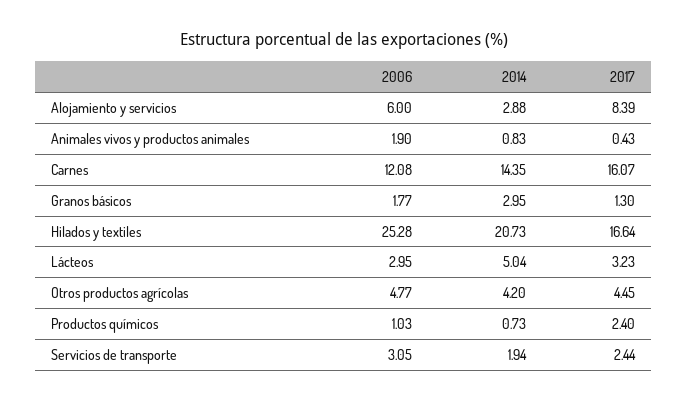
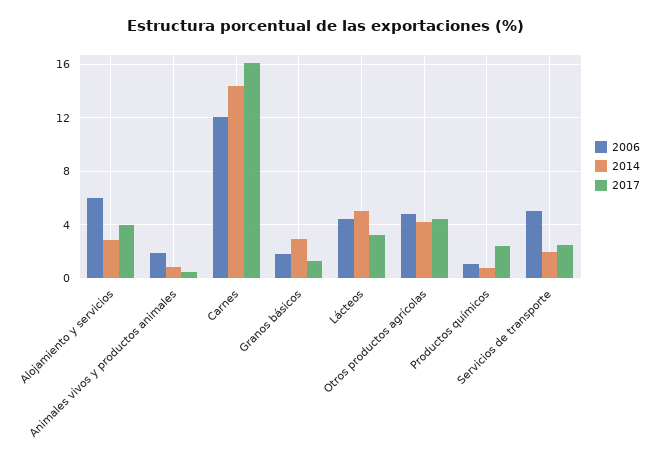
2017, Alojamiento y servicios: 8.39 -> 4
2006, Hilados y textiles: 25.28 -> none
2014, Hilados y textiles: 20.73 -> none
2017, Hilados y textiles: 16.64 -> none
2006, Lácteos: 2.95 -> 4.5
2006, Servicios de transporte: 3.05 -> 5

